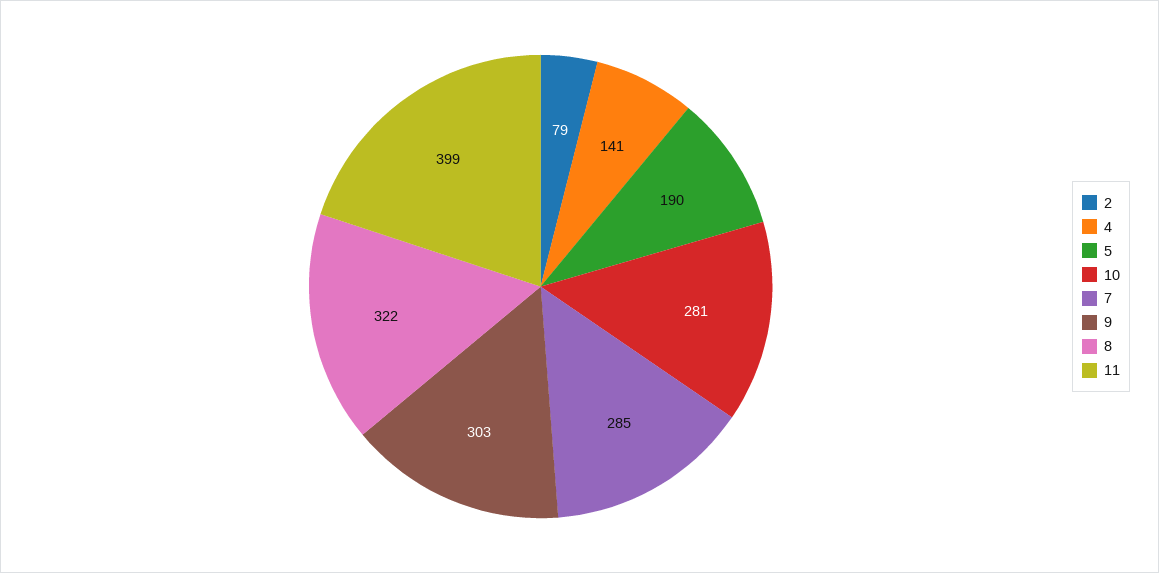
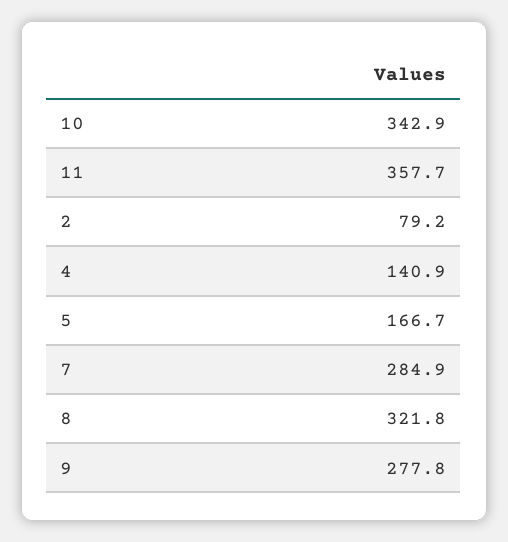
5: 190 -> 166.7
10: 281 -> 342.9
9: 303 -> 277.8
11: 399 -> 357.7

